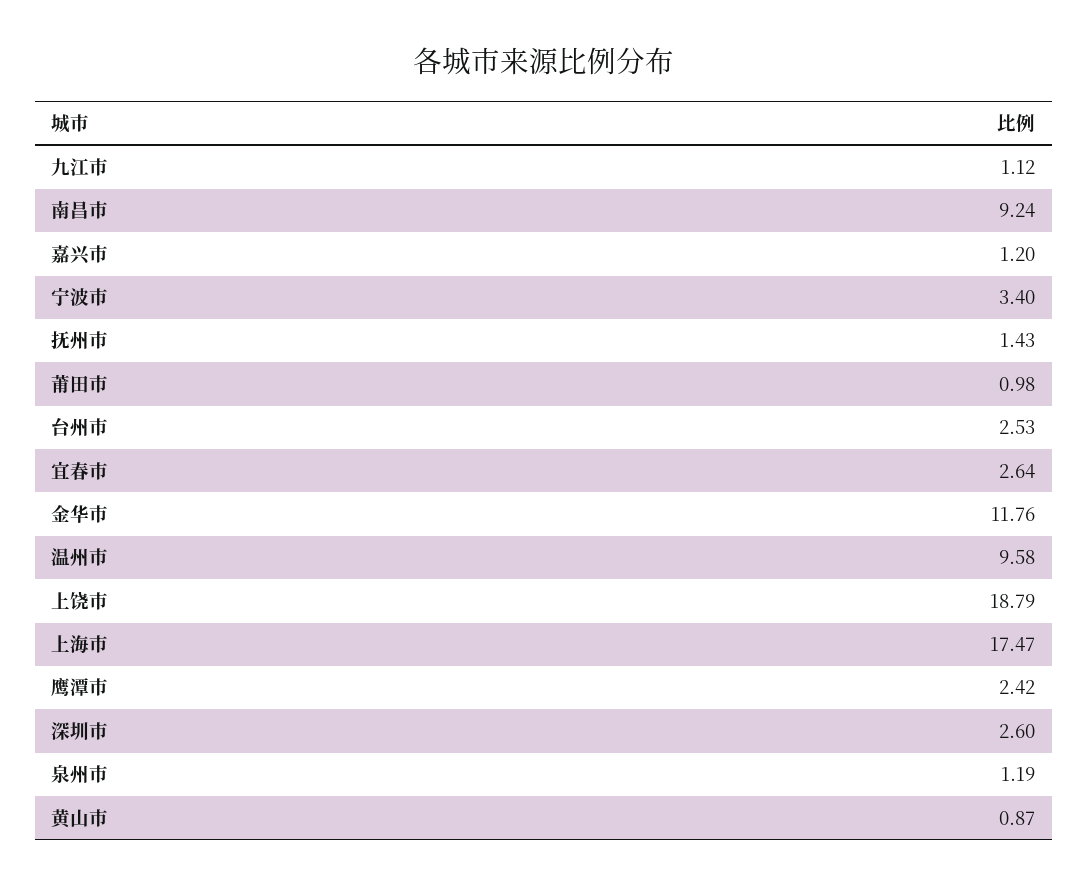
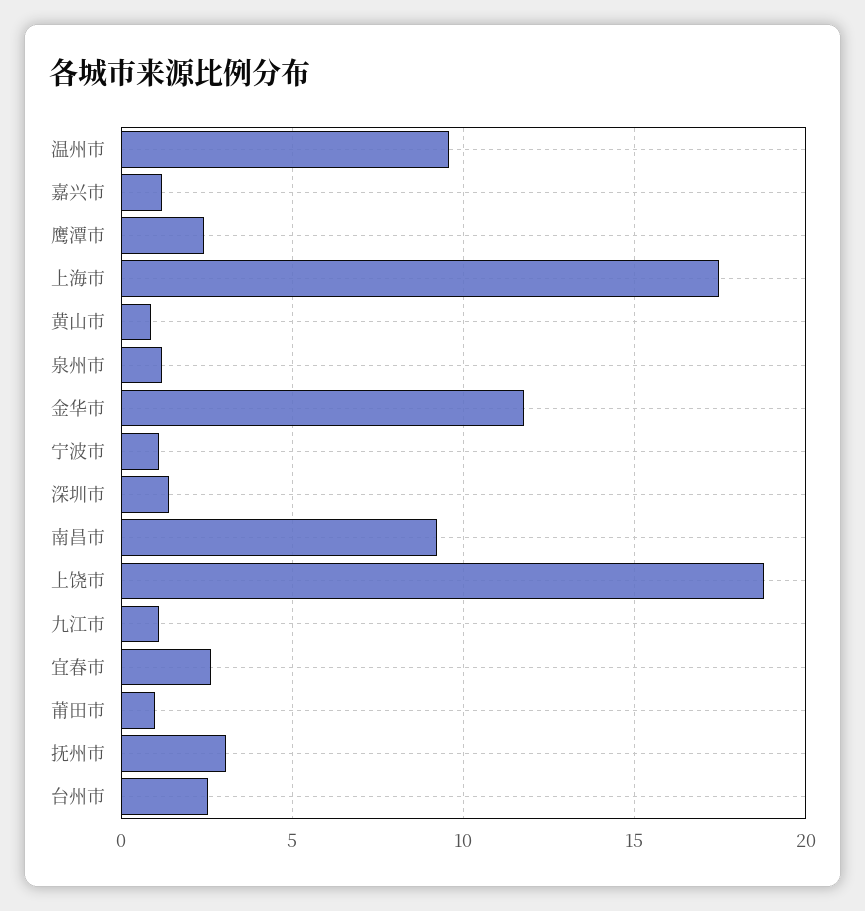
宁波市: 3.4 -> 1
抚州市: 1.43 -> 3
深圳市: 2.6 -> 1.5

